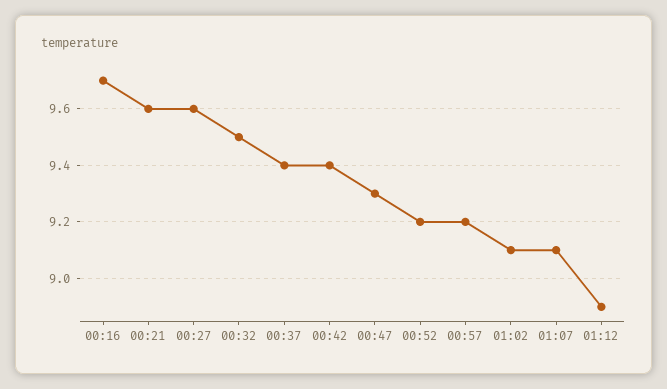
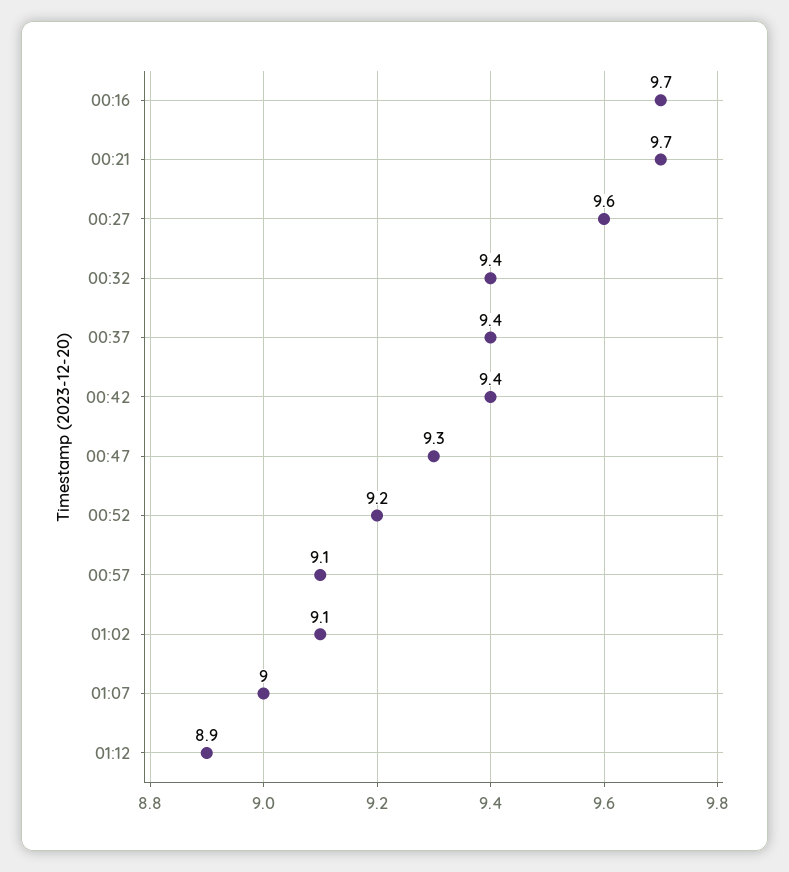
00:21: 9.6 -> 9.7
00:32: 9.5 -> 9.4
00:57: 9.2 -> 9.1
01:07: 9.1 -> 9

